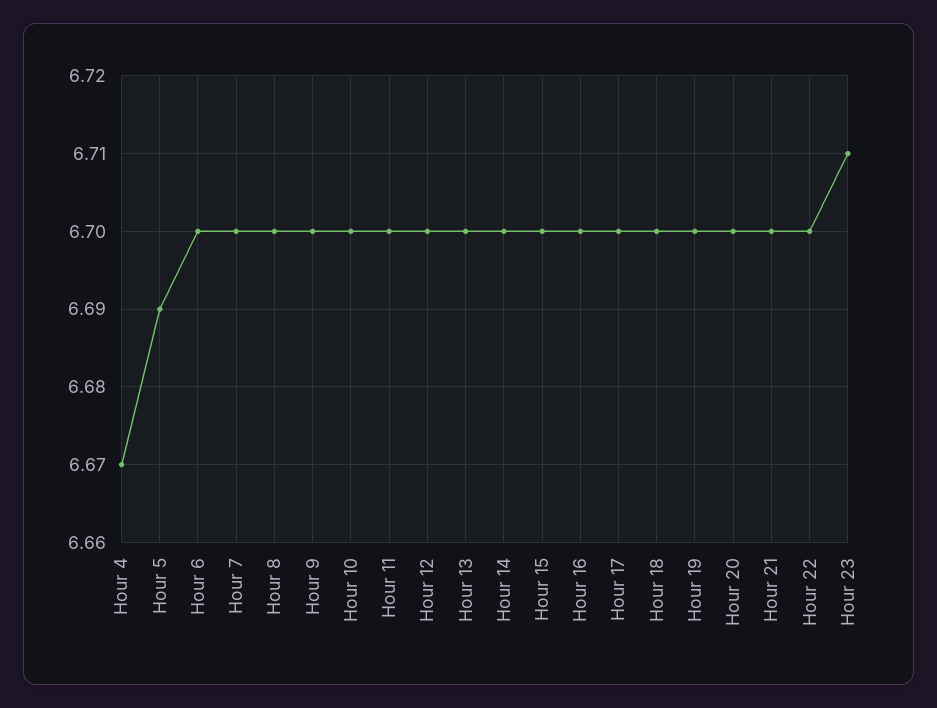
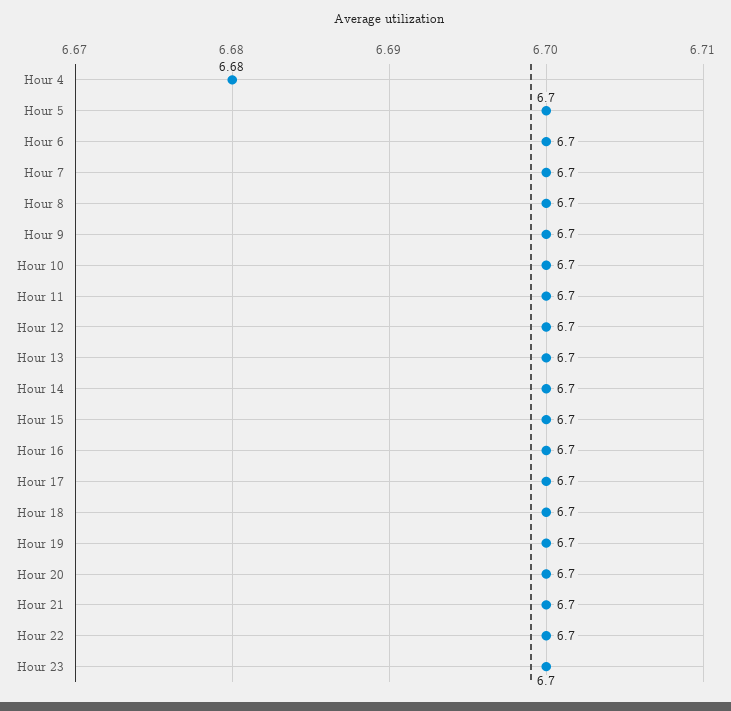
Hour 4: 6.67 -> 6.68
Hour 5: 6.69 -> 6.7
Hour 23: 6.71 -> 6.7

